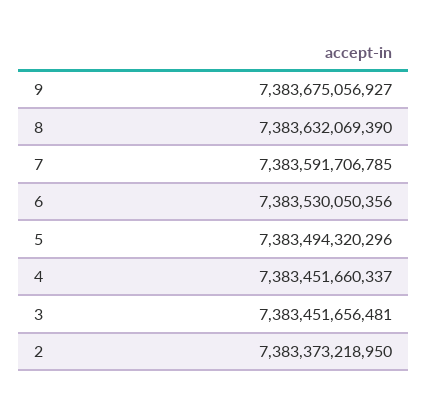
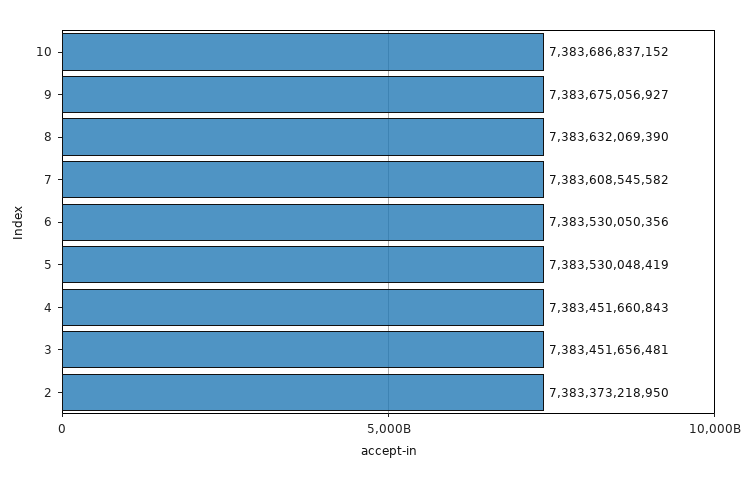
7: 7383591706785 -> 7383608545582
5: 7383494320296 -> 7383530048419
4: 7383451660337 -> 7383451660843
10: none -> 7383686837152

